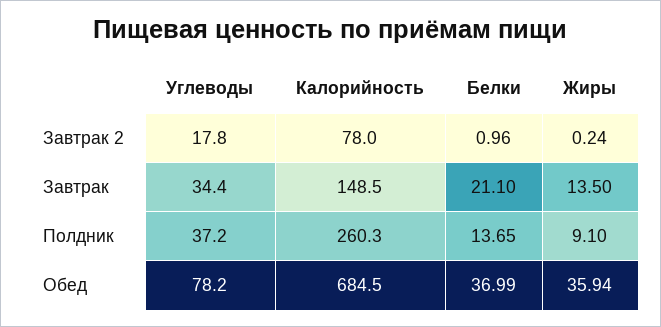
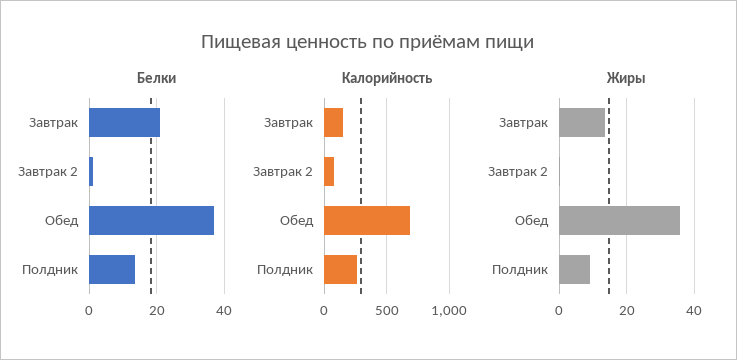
Углеводы, Завтрак 2: 17.8 -> none
Углеводы, Завтрак: 34.4 -> none
Углеводы, Полдник: 37.2 -> none
Углеводы, Обед: 78.2 -> none

